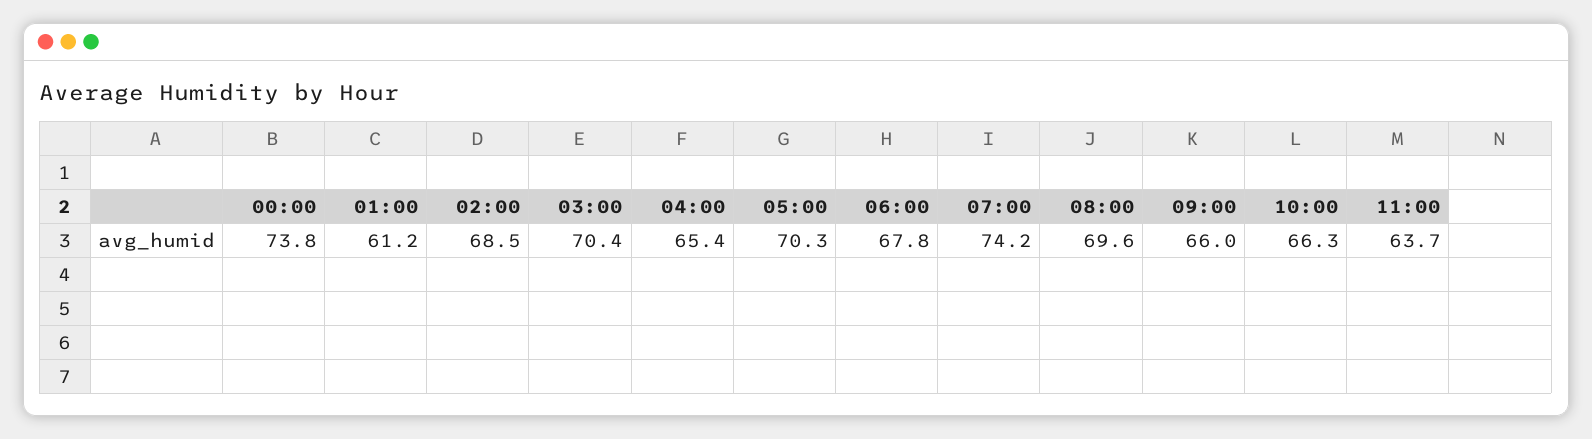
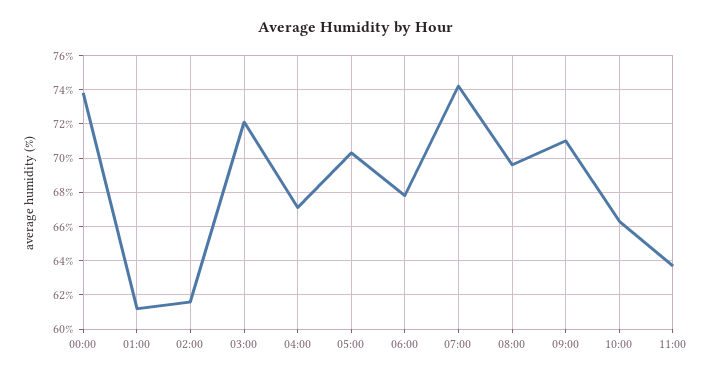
02:00: 68.5 -> 61.5
03:00: 70.4 -> 72
04:00: 65.4 -> 67
09:00: 66 -> 71

